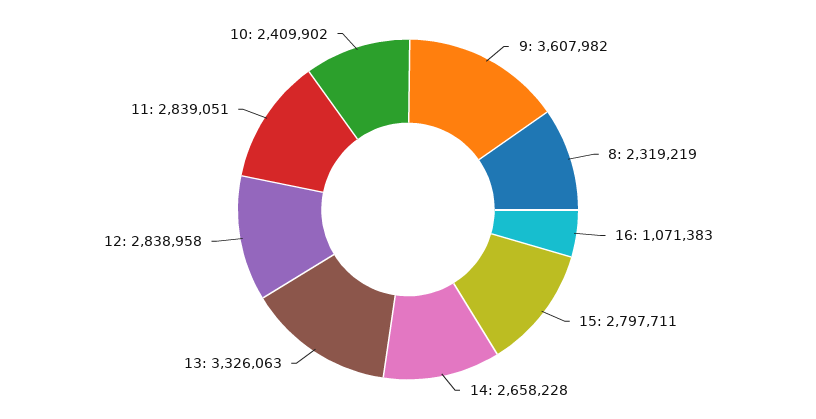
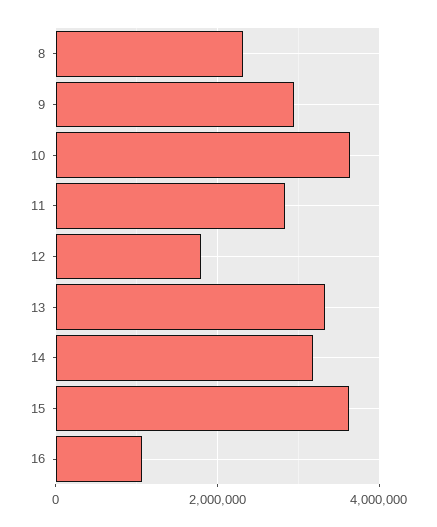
9: 3607982 -> 3000000
15: 2797711 -> 3600000
14: 2658228 -> 3200000
12: 2838958 -> 1800000
10: 2409902 -> 3600000

